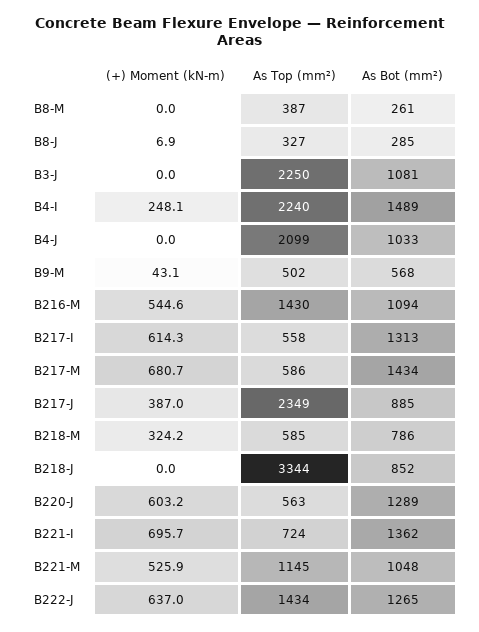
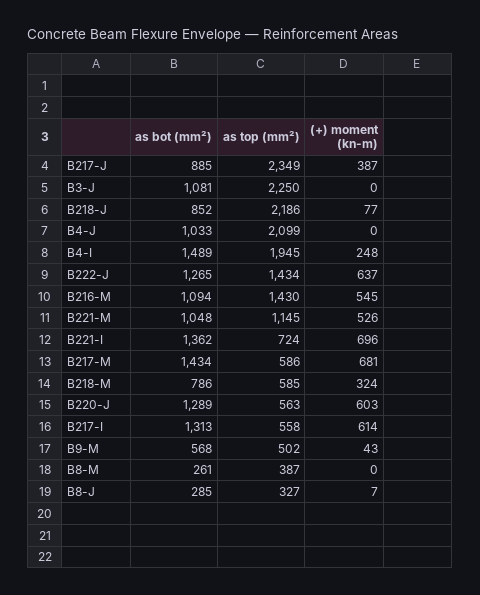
As Top (mm²), B4-I: 2240 -> 1945
(+) Moment (kN-m), B218-J: 0 -> 77
As Top (mm²), B218-J: 3344 -> 2186

